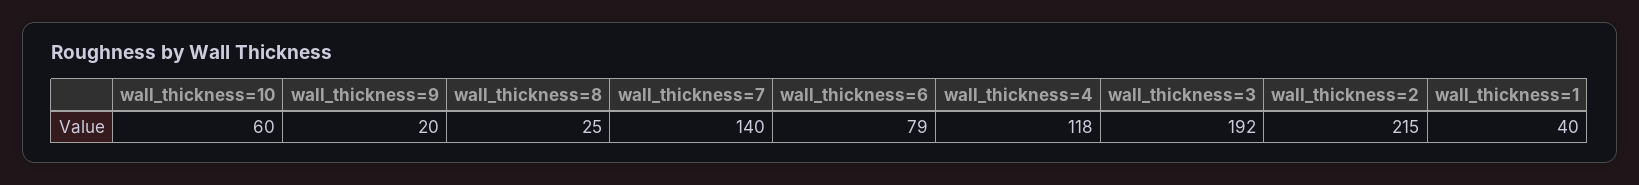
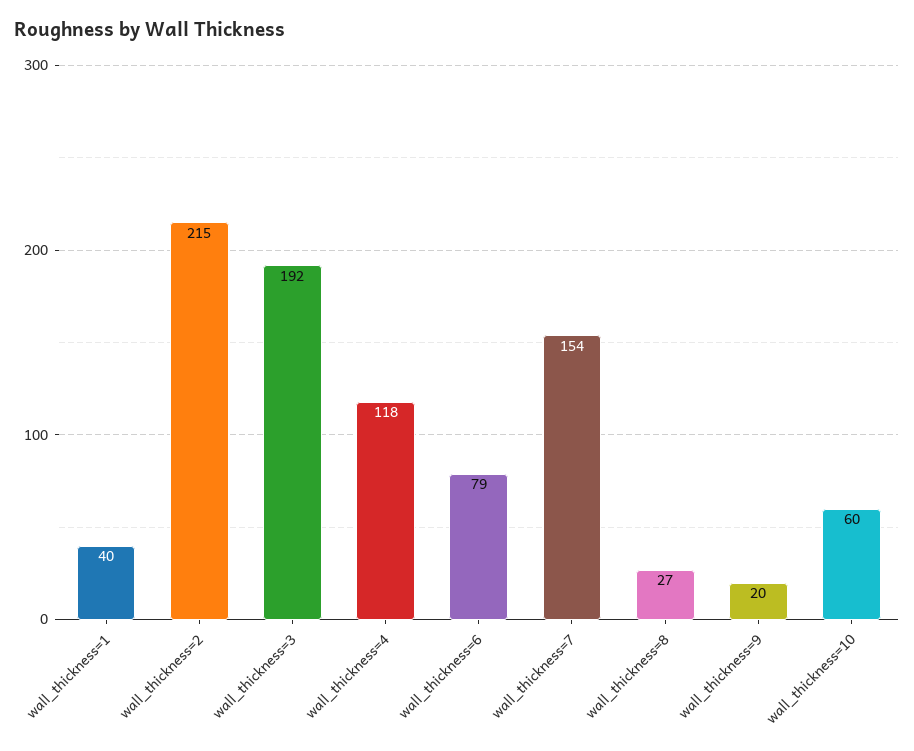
wall_thickness=8: 25 -> 27
wall_thickness=7: 140 -> 154

